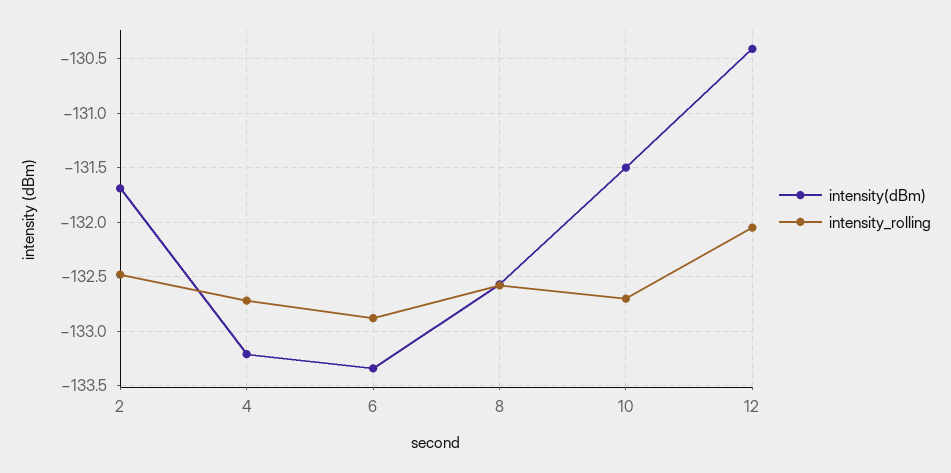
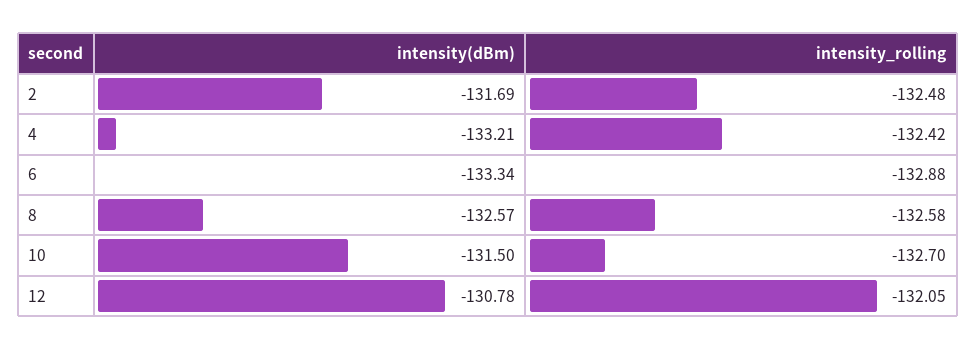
intensity_rolling, 4: -132.7 -> -132.42
intensity(dBm), 12: -130.4 -> -130.78

